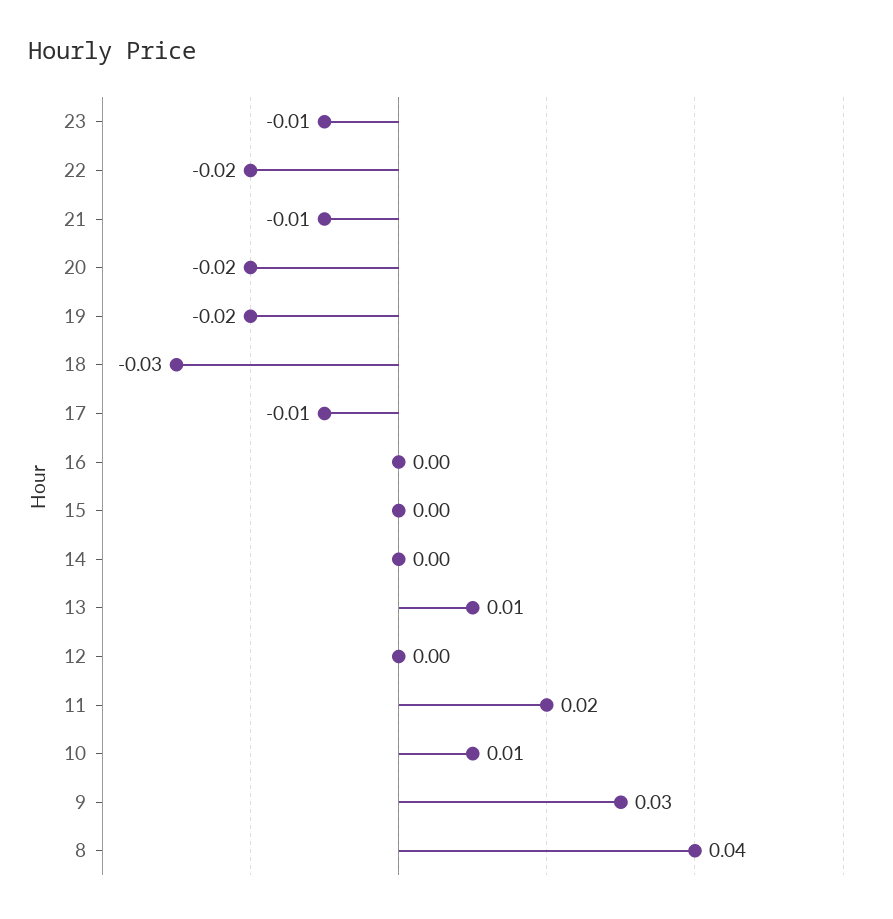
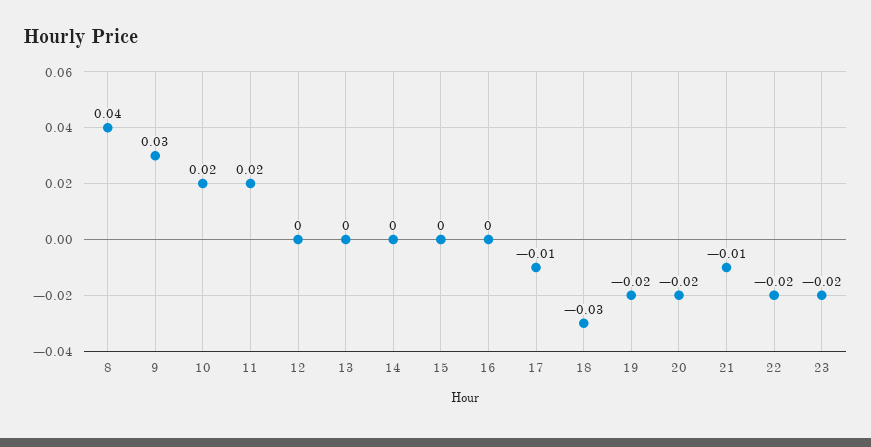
23: -0.01 -> -0.02
13: 0.01 -> 0
10: 0.01 -> 0.02

